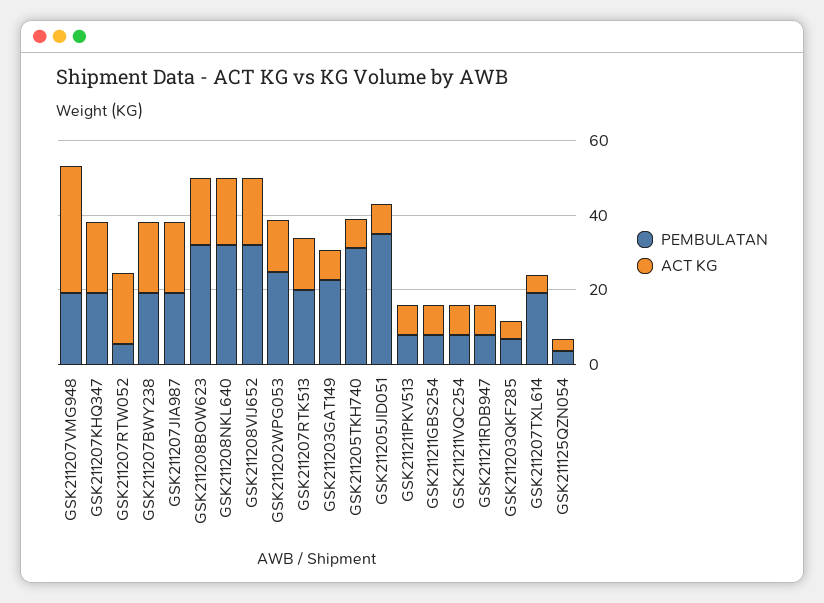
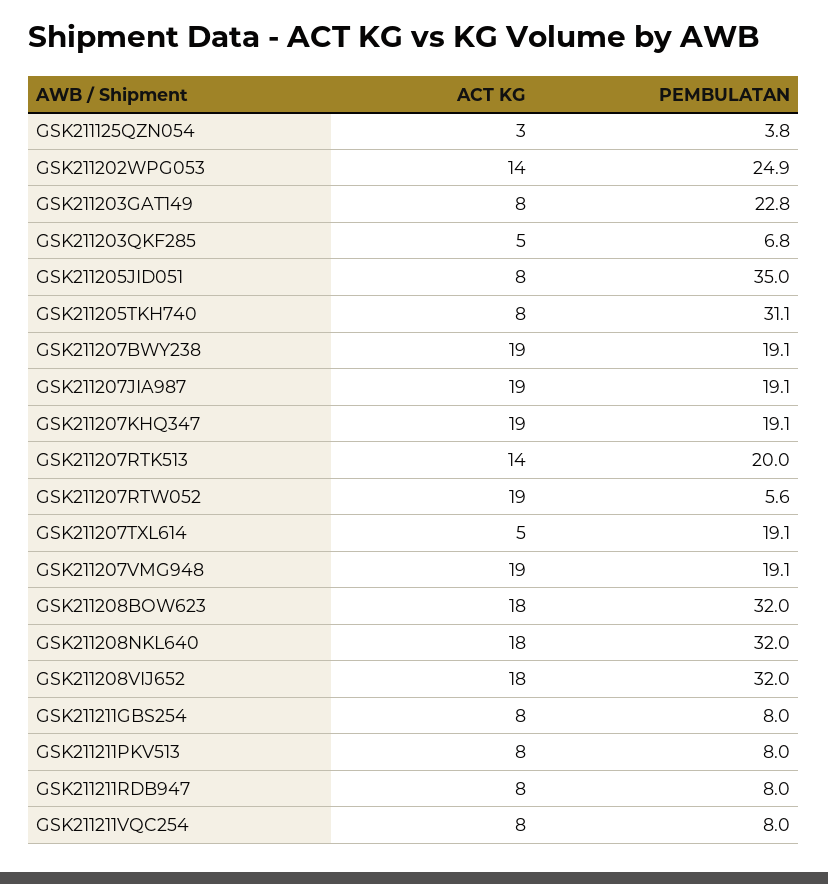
ACT KG, GSK211207VMG948: 35 -> 19

